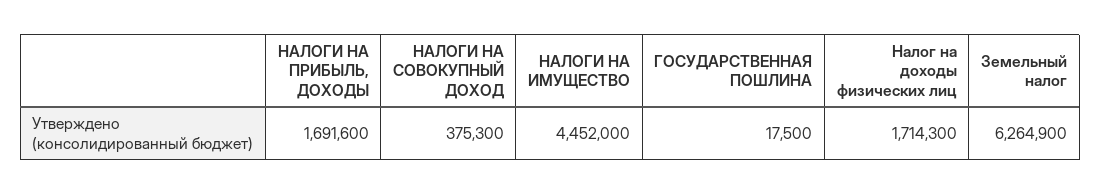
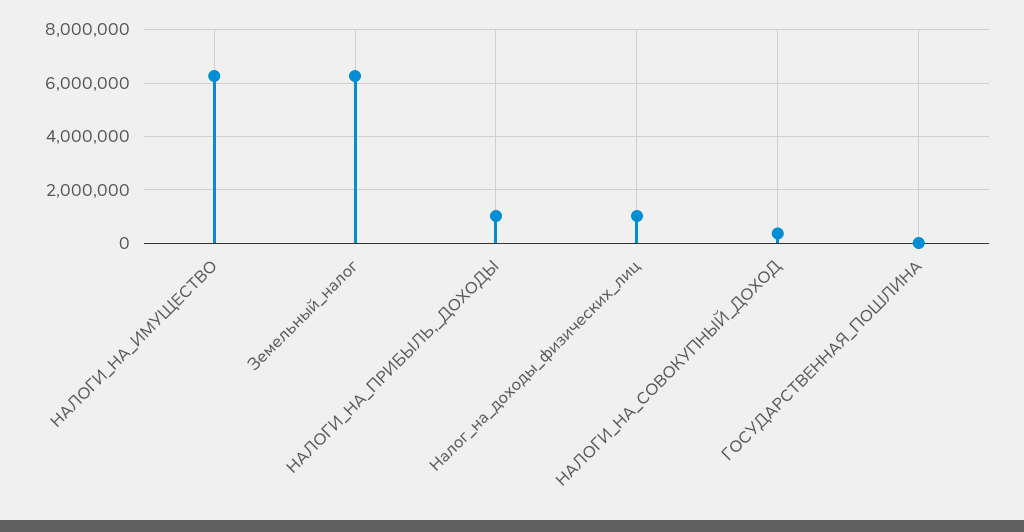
НАЛОГИ НА ПРИБЫЛЬ, ДОХОДЫ: 1691600 -> 1000000
НАЛОГИ НА ИМУЩЕСТВО: 4452000 -> 6250000
Налог на доходы физических лиц: 1714300 -> 1000000

